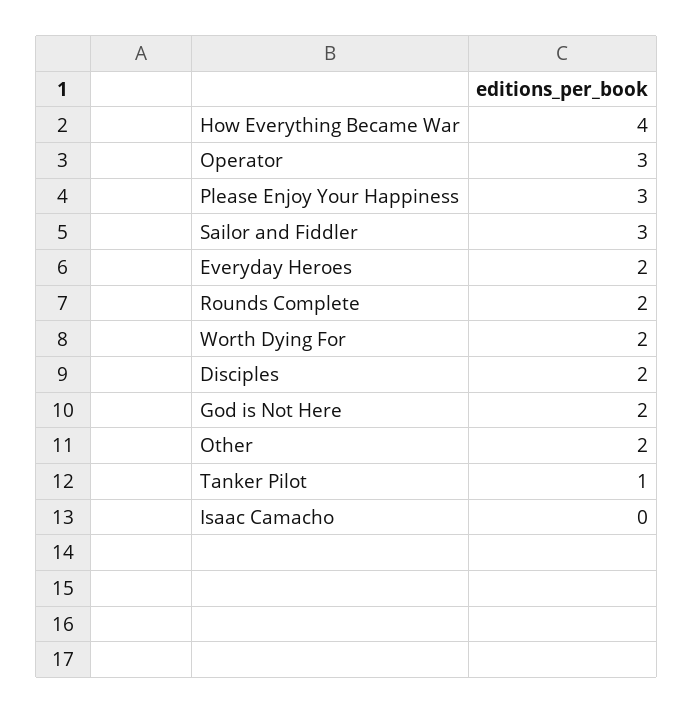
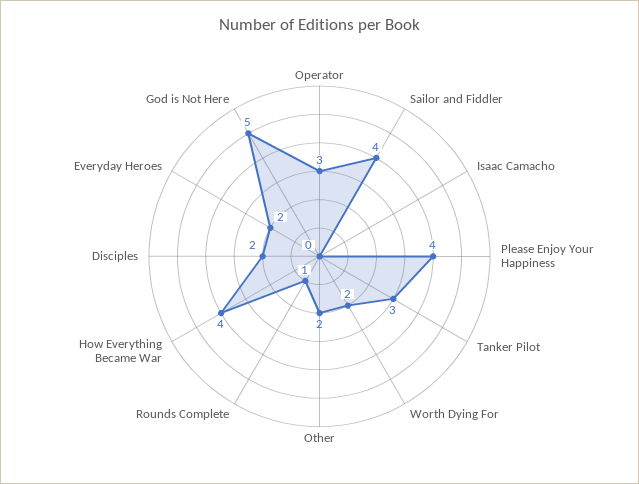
Please Enjoy Your Happiness: 3 -> 4
Sailor and Fiddler: 3 -> 4
Rounds Complete: 2 -> 1
God is Not Here: 2 -> 5
Tanker Pilot: 1 -> 3

